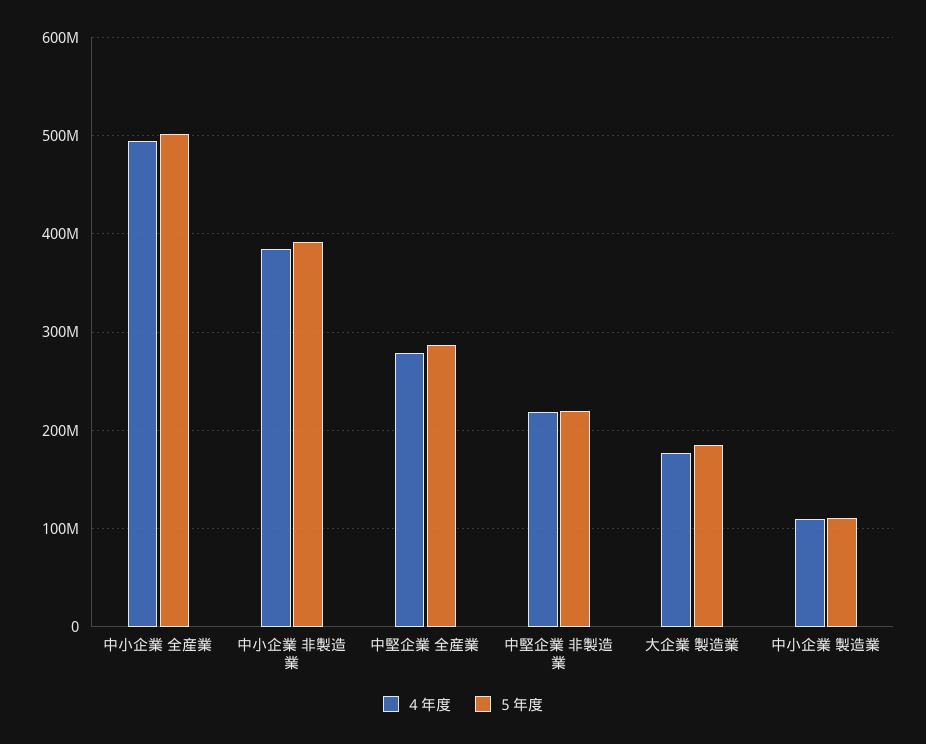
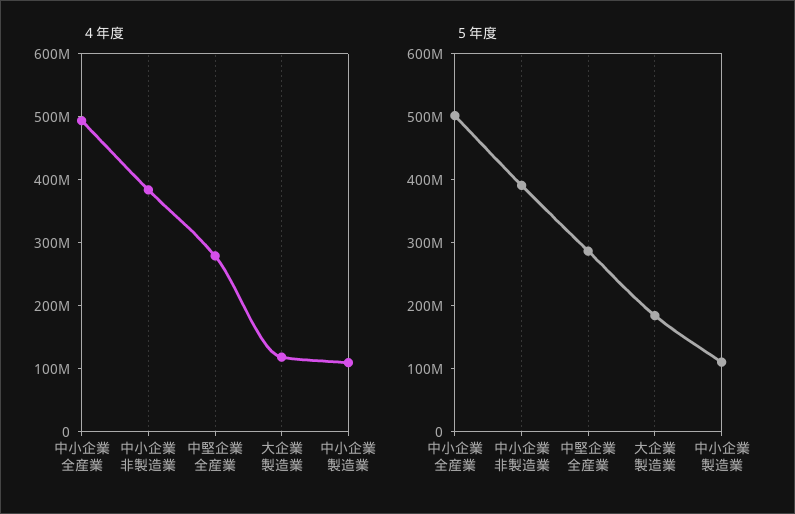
４年度, 中堅企業 非製造業: 220000000 -> none
５年度, 中堅企業 非製造業: 220000000 -> none
４年度, 大企業 製造業: 180000000 -> 120000000

